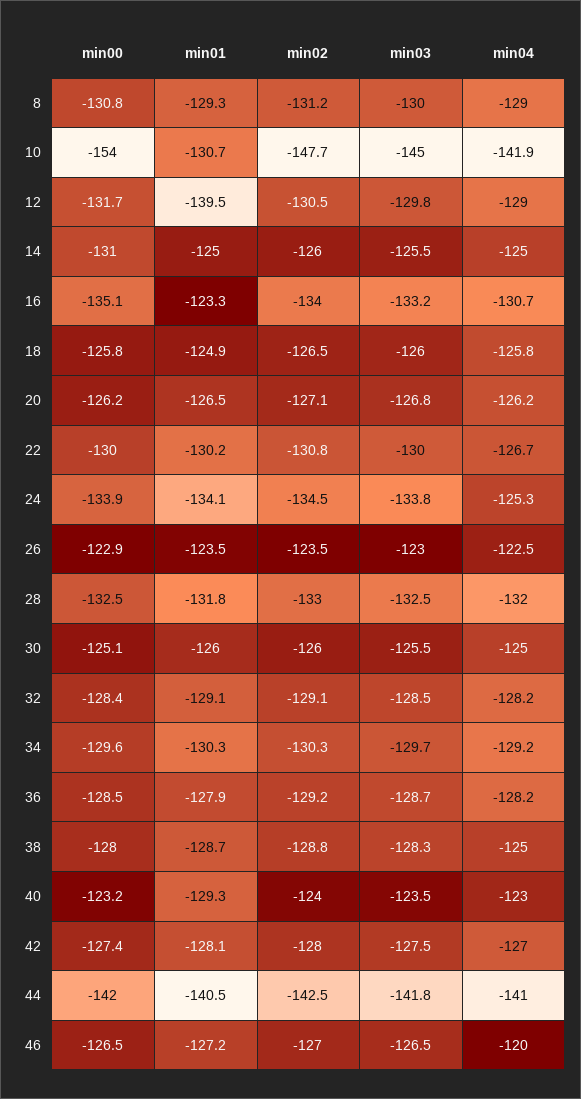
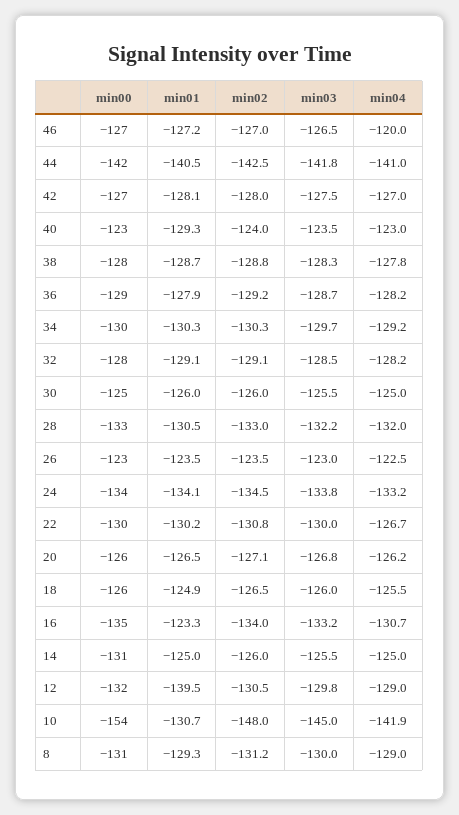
min02, 10: -147.7 -> -148
min04, 18: -125.8 -> -125.5
min04, 24: -125.3 -> -133.2
min01, 28: -131.8 -> -130.5
min03, 28: -132.5 -> -132.2
min04, 38: -125 -> -127.8

